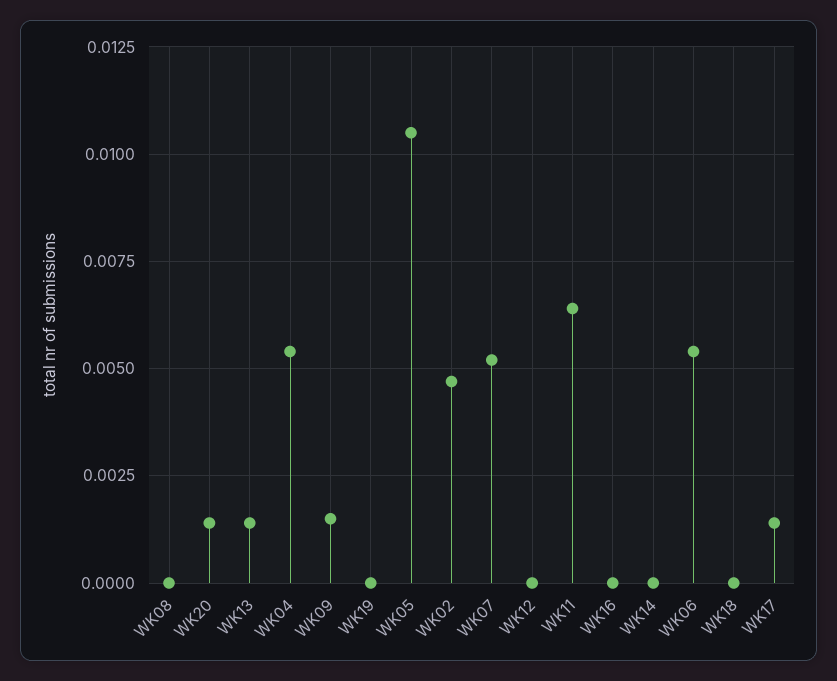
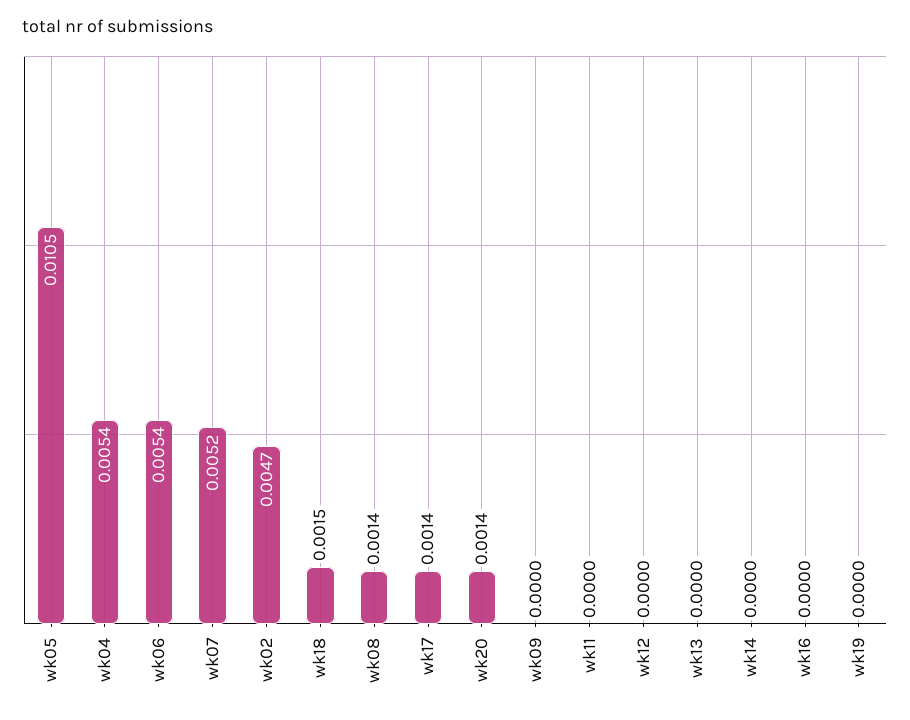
WK08: 0 -> 0.0014
WK13: 0.0015 -> 0
WK09: 0.0015 -> 0
WK11: 0.0065 -> 0
WK18: 0 -> 0.0015

